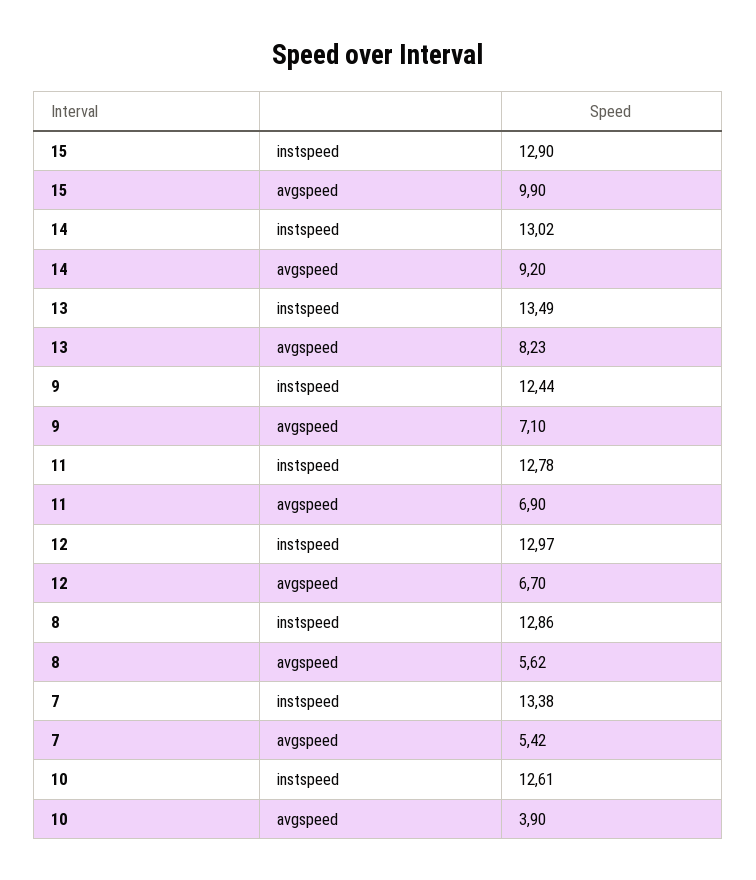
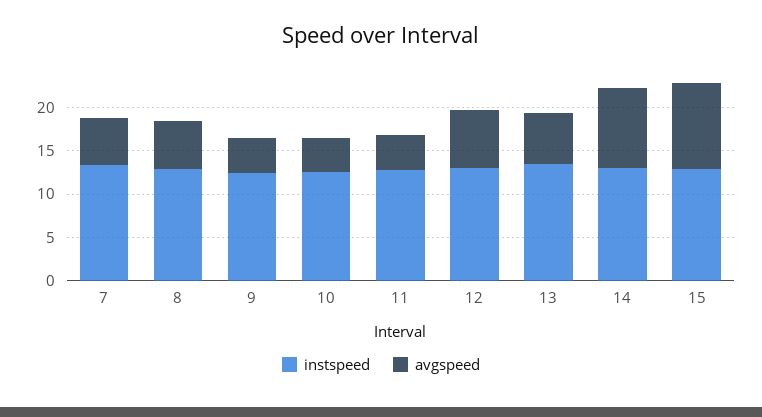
avgspeed, 13: 8.23 -> 6
avgspeed, 9: 7.1 -> 4
avgspeed, 11: 6.9 -> 4

